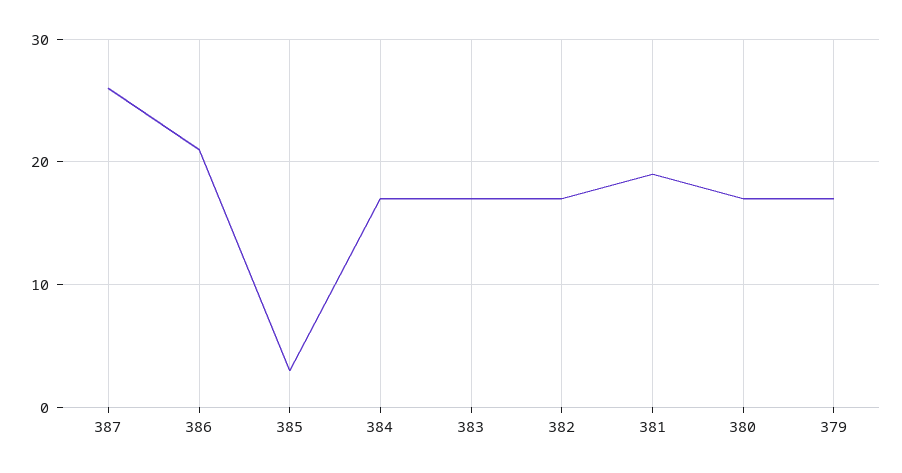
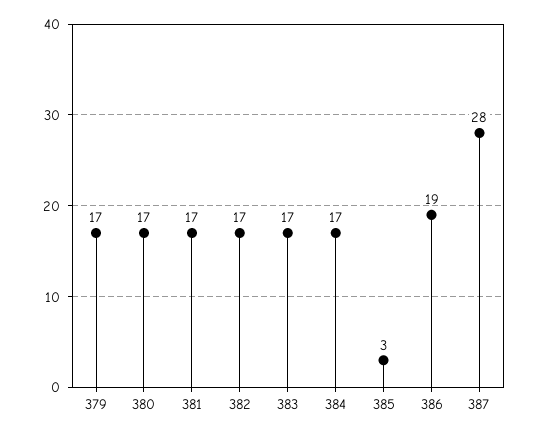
387: 26 -> 28
386: 21 -> 19
381: 19 -> 17

